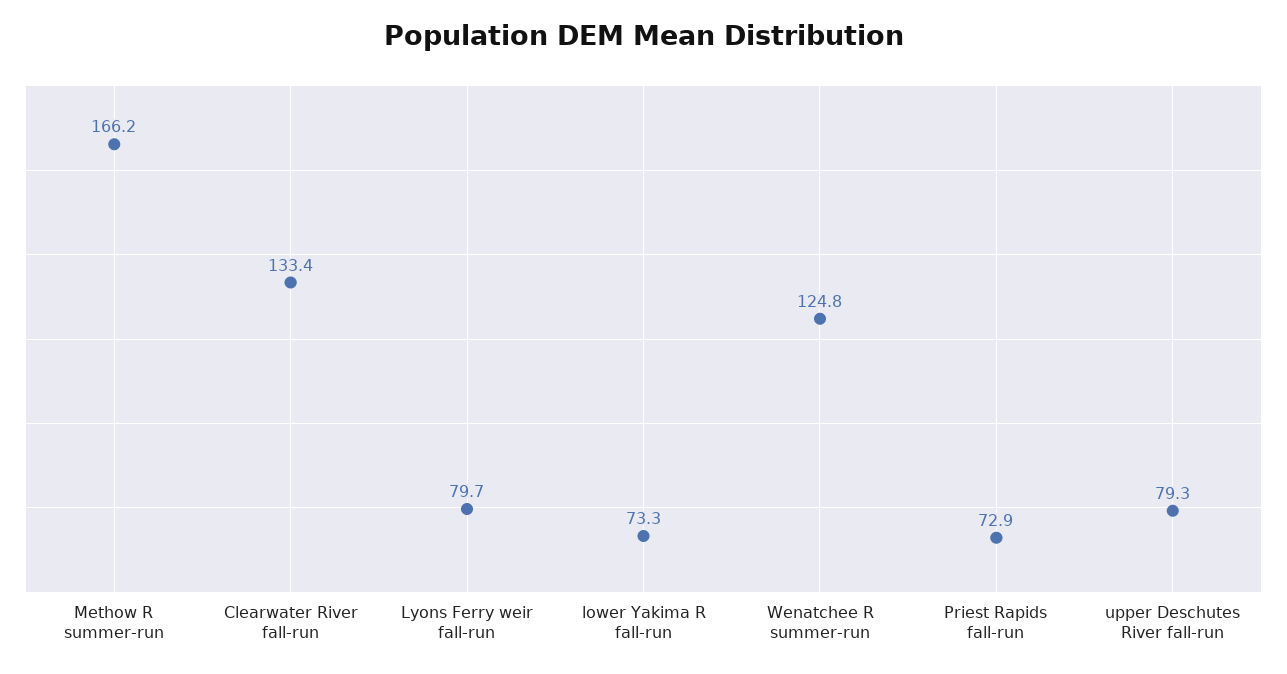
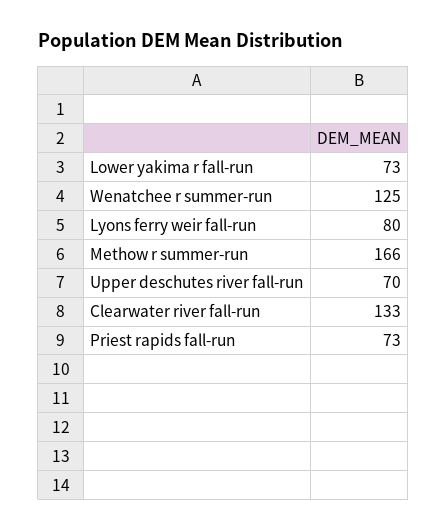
upper Deschutes River fall-run: 79.3 -> 70

